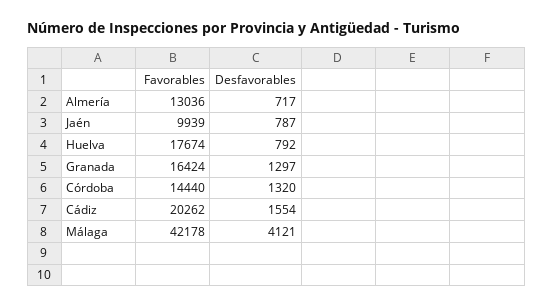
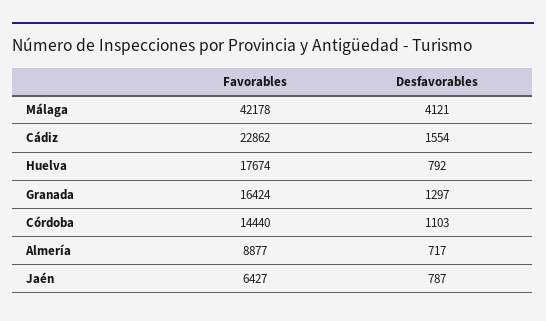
Favorables, Almería: 13036 -> 8877
Favorables, Jaén: 9939 -> 6427
Desfavorables, Córdoba: 1320 -> 1103
Favorables, Cádiz: 20262 -> 22862

